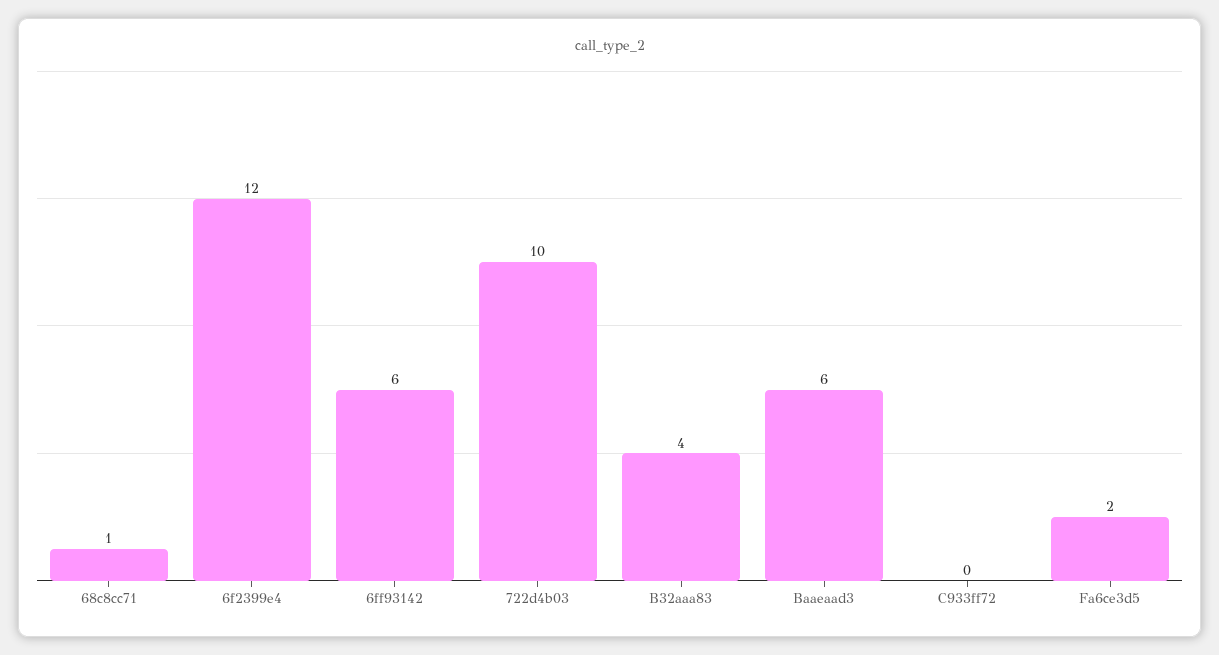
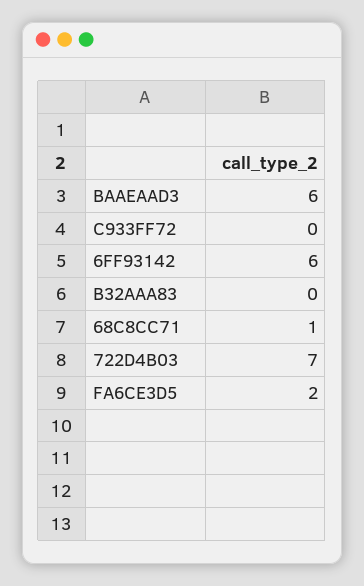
6f2399e4: 12 -> none
722d4b03: 10 -> 7
B32aaa83: 4 -> 0

